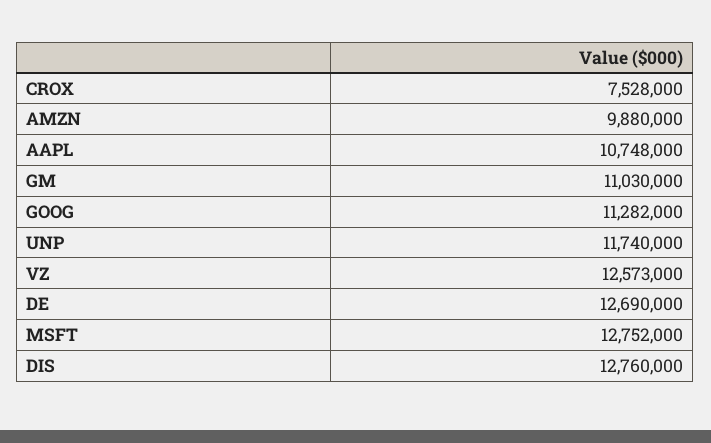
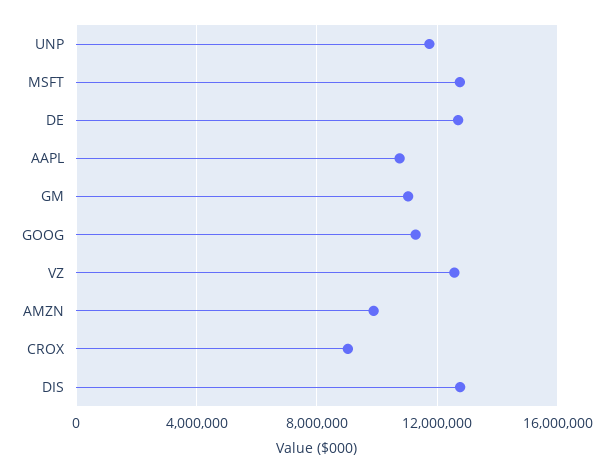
CROX: 7528000 -> 9000000

